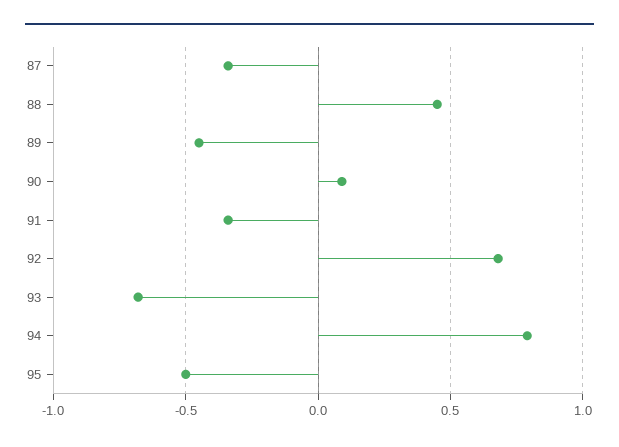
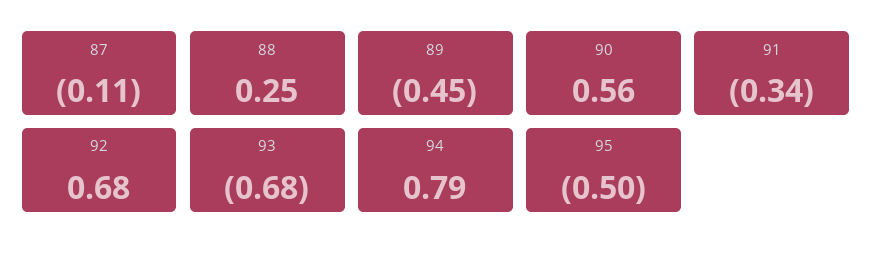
87: -0.35 -> -0.11
88: 0.45 -> 0.25
90: 0.1 -> 0.56

